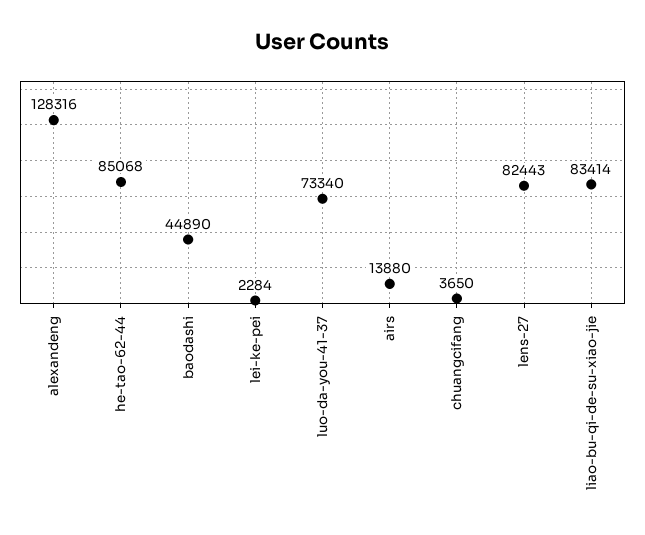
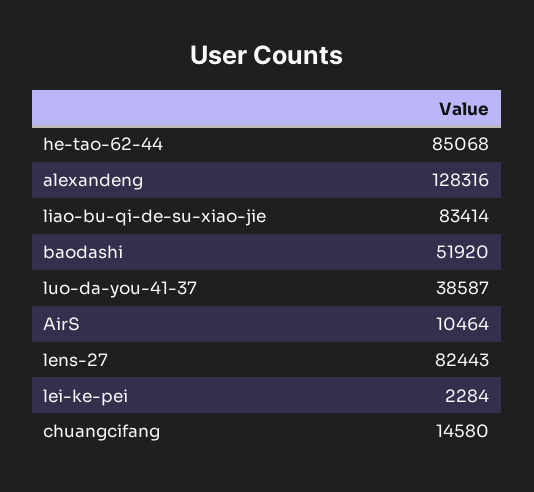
baodashi: 44890 -> 51920
luo-da-you-41-37: 73340 -> 38587
airs: 13880 -> 10464
chuangcifang: 3650 -> 14580

